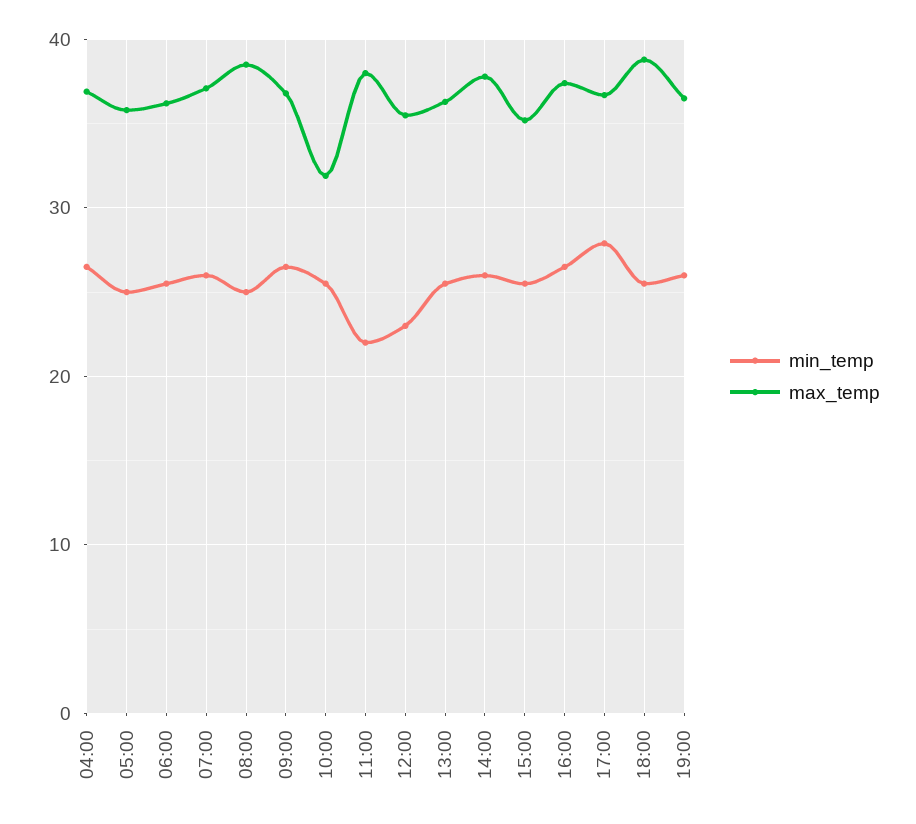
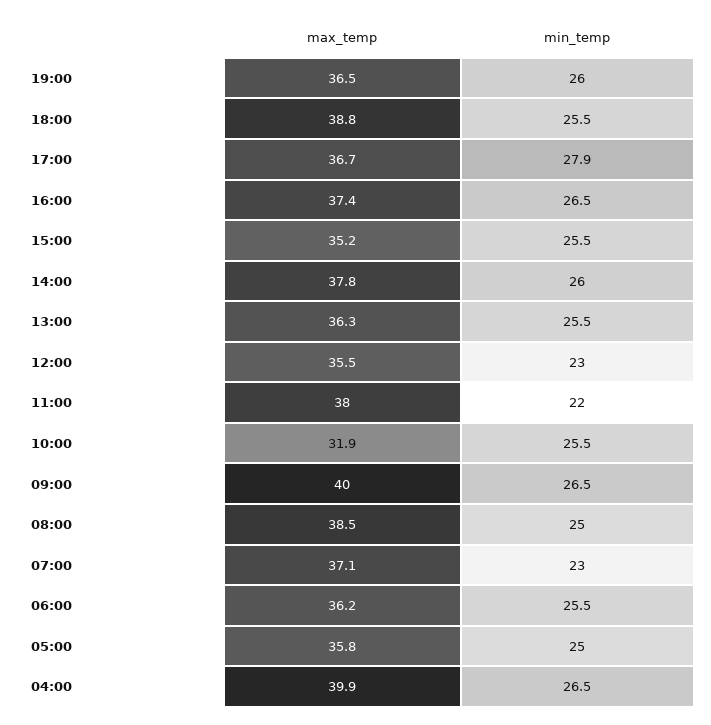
max_temp, 04:00: 37 -> 39.9
min_temp, 07:00: 26 -> 23
max_temp, 09:00: 37 -> 40

